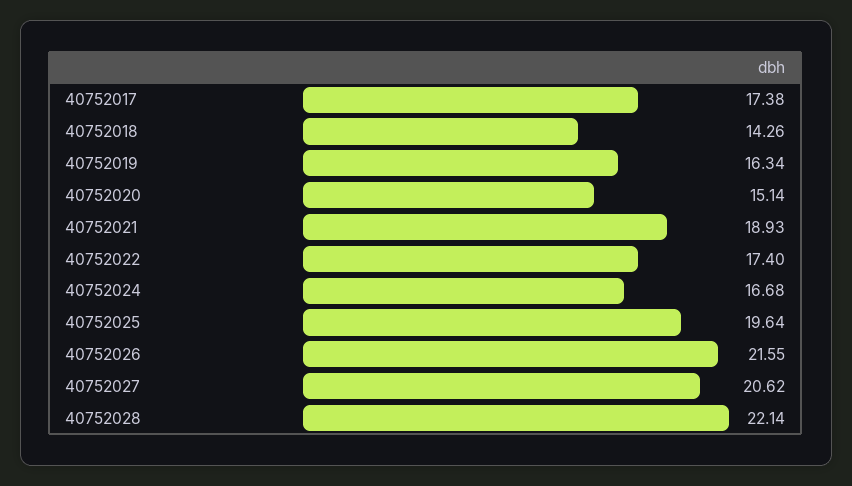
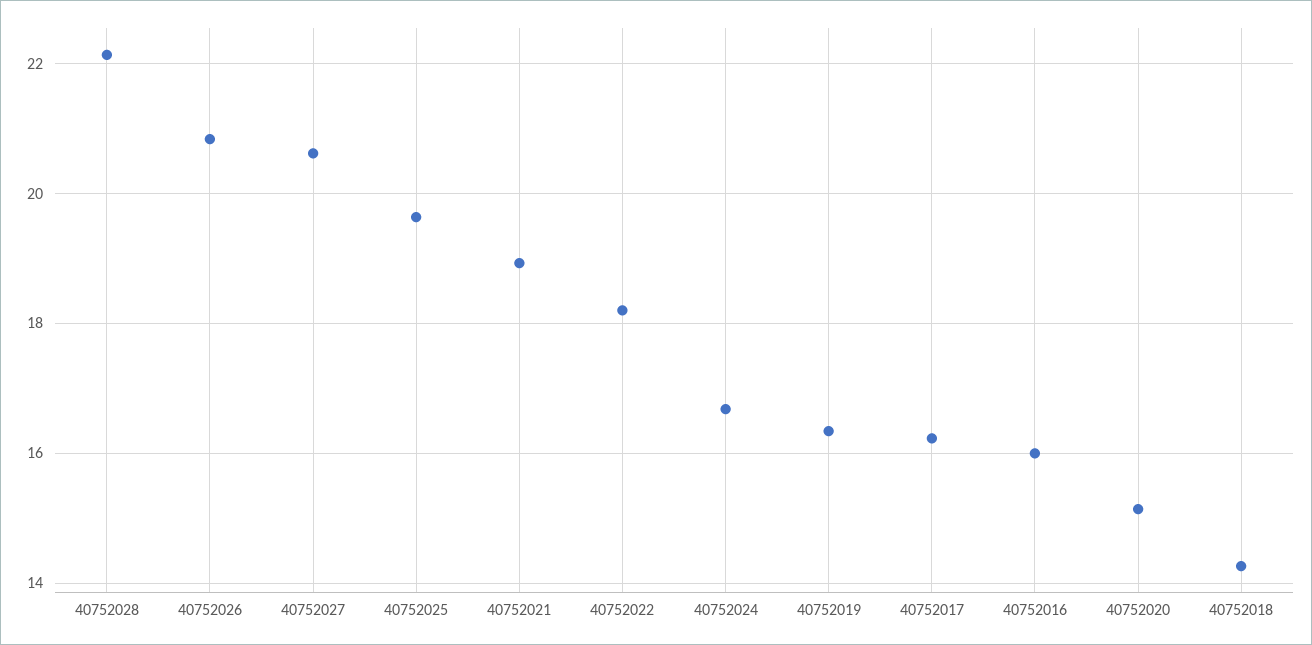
40752017: 17.38 -> 16.2
40752022: 17.4 -> 18.2
40752026: 21.55 -> 20.8
40752016: none -> 16

